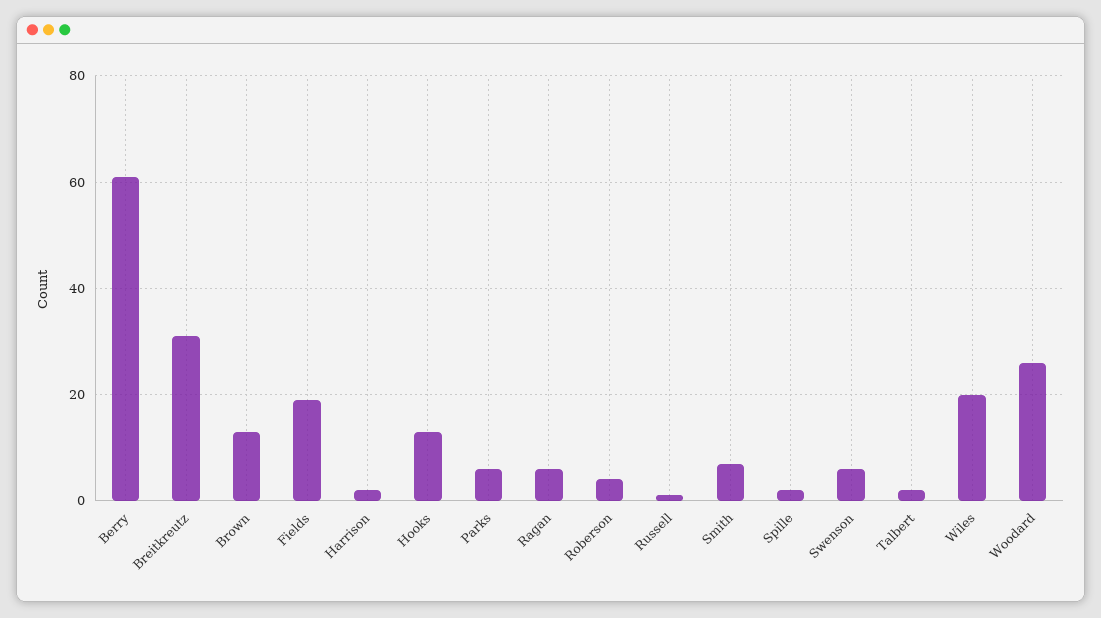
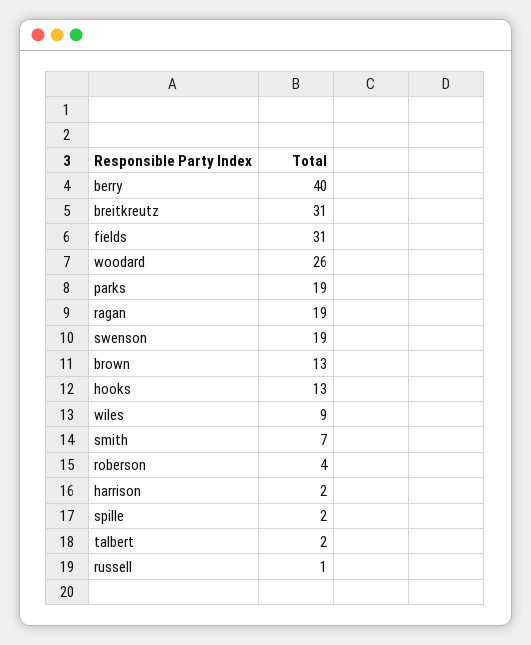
Berry: 60 -> 40
Fields: 20 -> 31
Parks: 5 -> 19
Ragan: 5 -> 19
Swenson: 5 -> 19
Wiles: 20 -> 9

